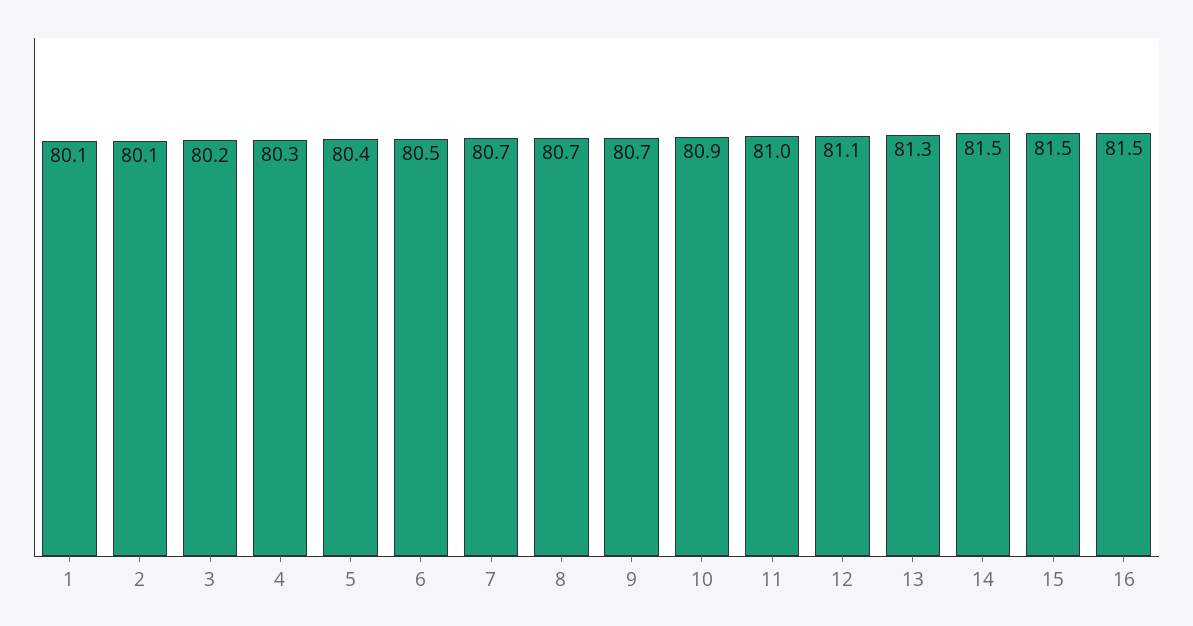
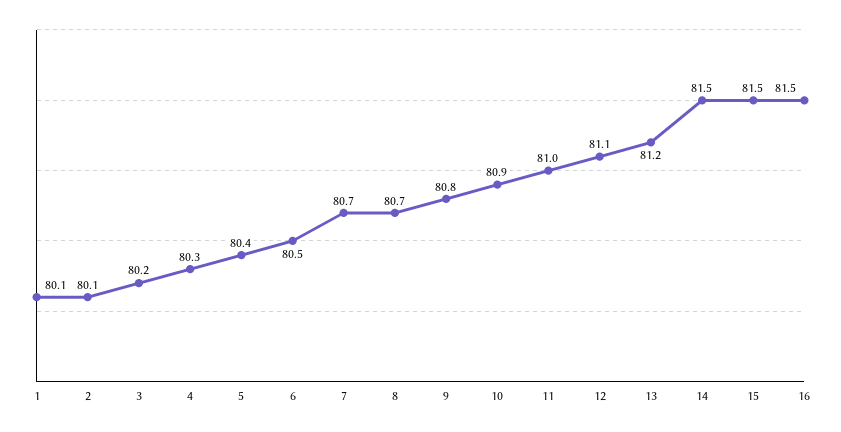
9: 80.7 -> 80.8
13: 81.3 -> 81.2

